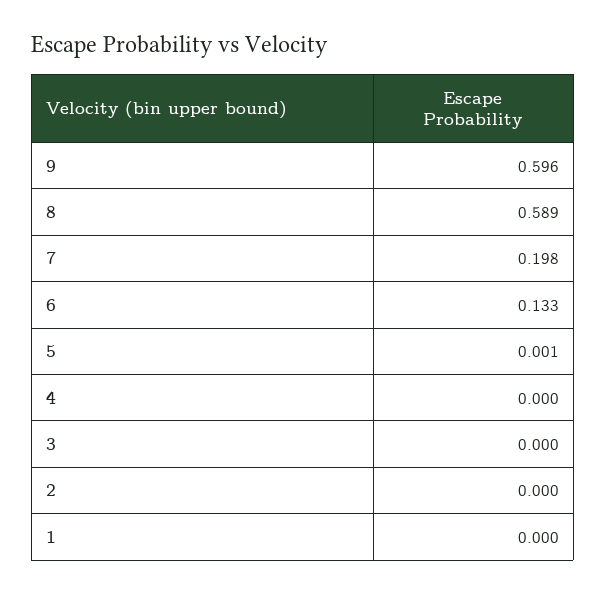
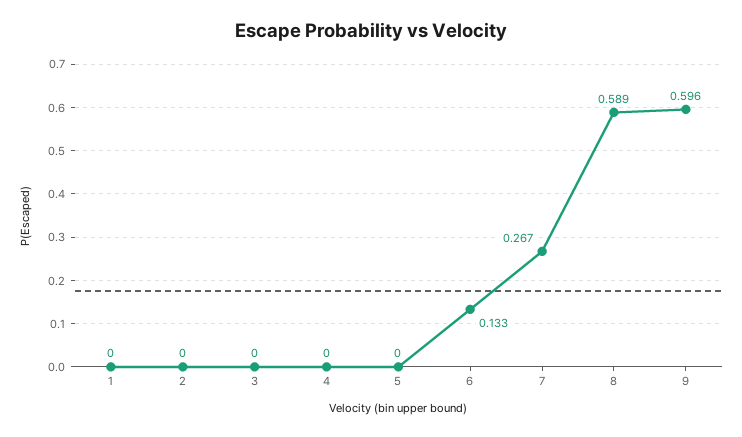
7: 0.198 -> 0.267
5: 0.001 -> 0

